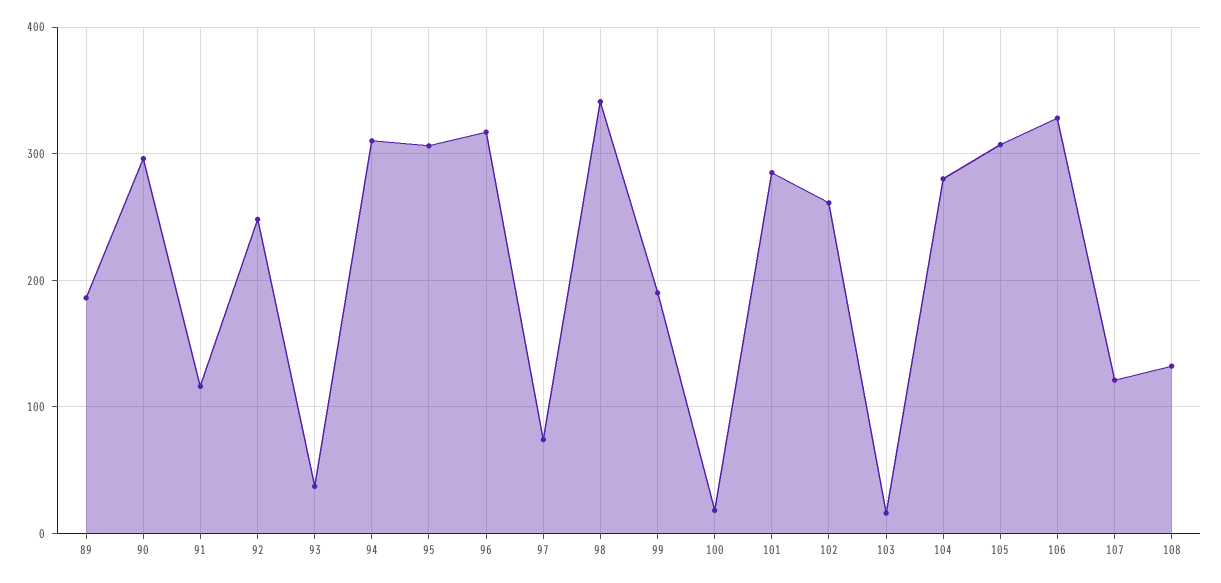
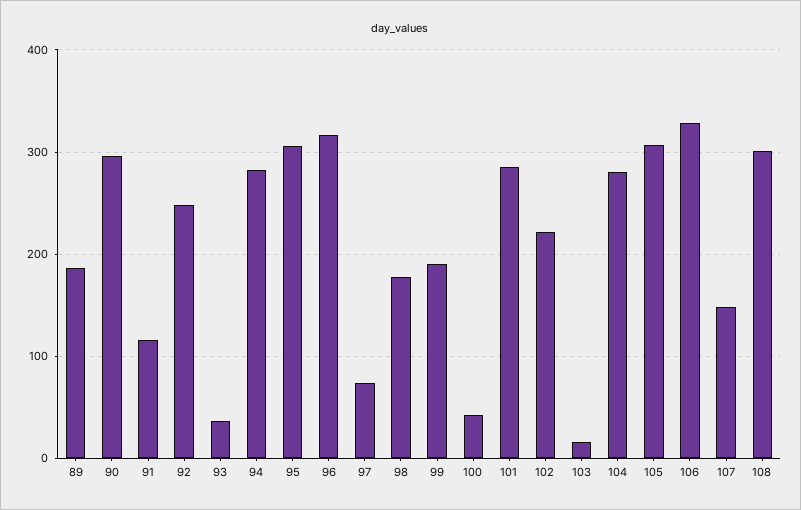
94: 310 -> 280
98: 340 -> 180
100: 20 -> 40
102: 260 -> 220
107: 120 -> 150
108: 130 -> 300

